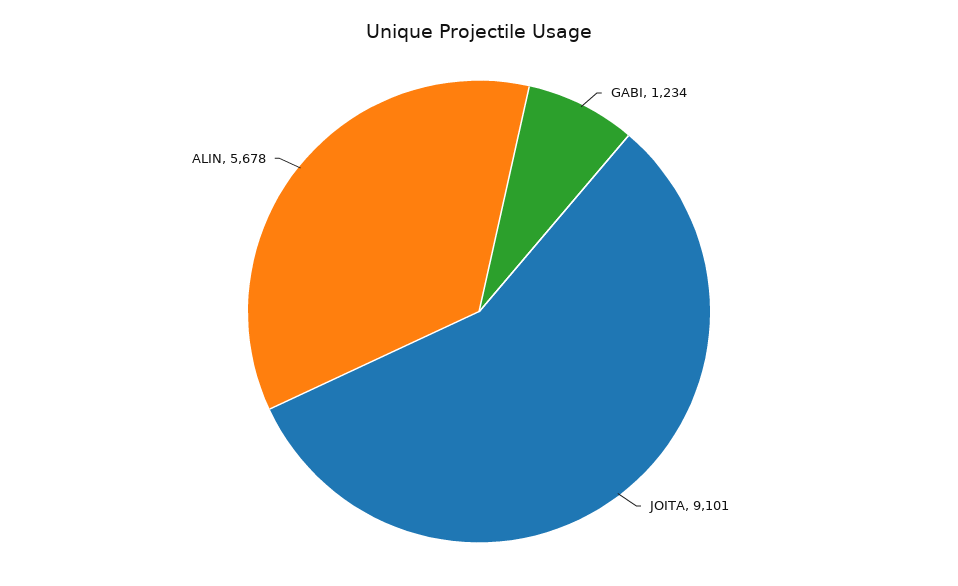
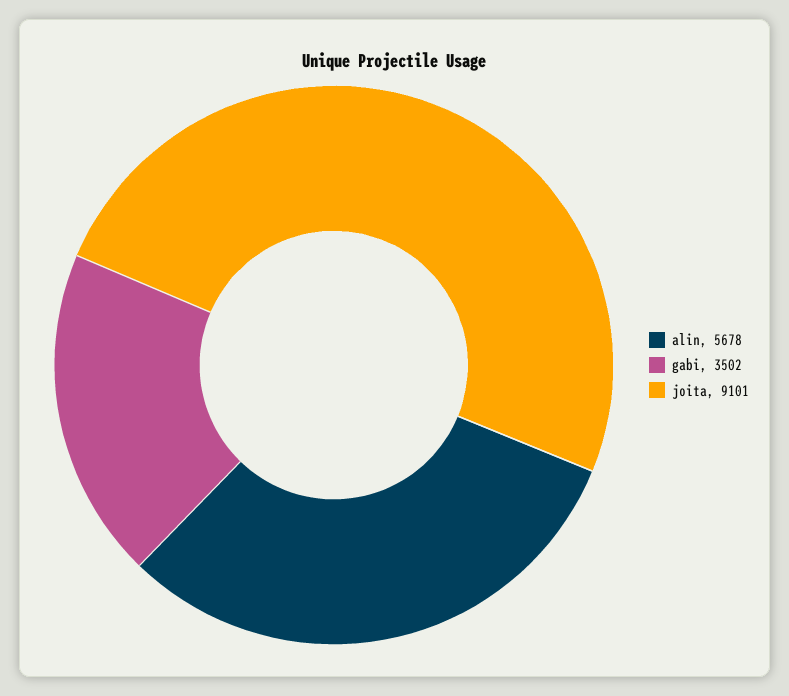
GABI: 1234 -> 3502

